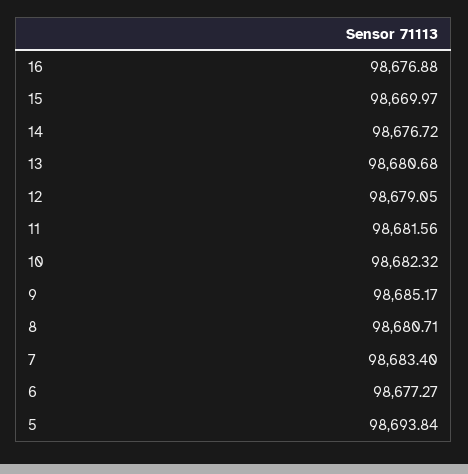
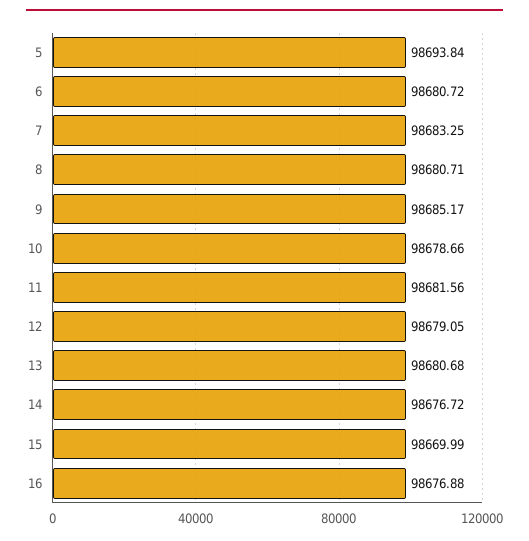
15: 98669.97 -> 98669.99
10: 98682.32 -> 98678.66
7: 98683.4 -> 98683.25
6: 98677.27 -> 98680.72

